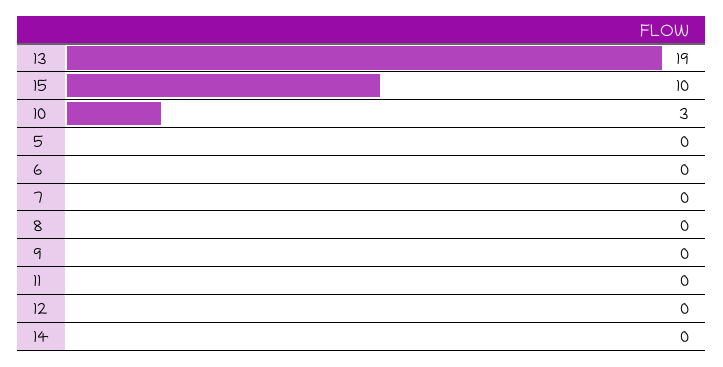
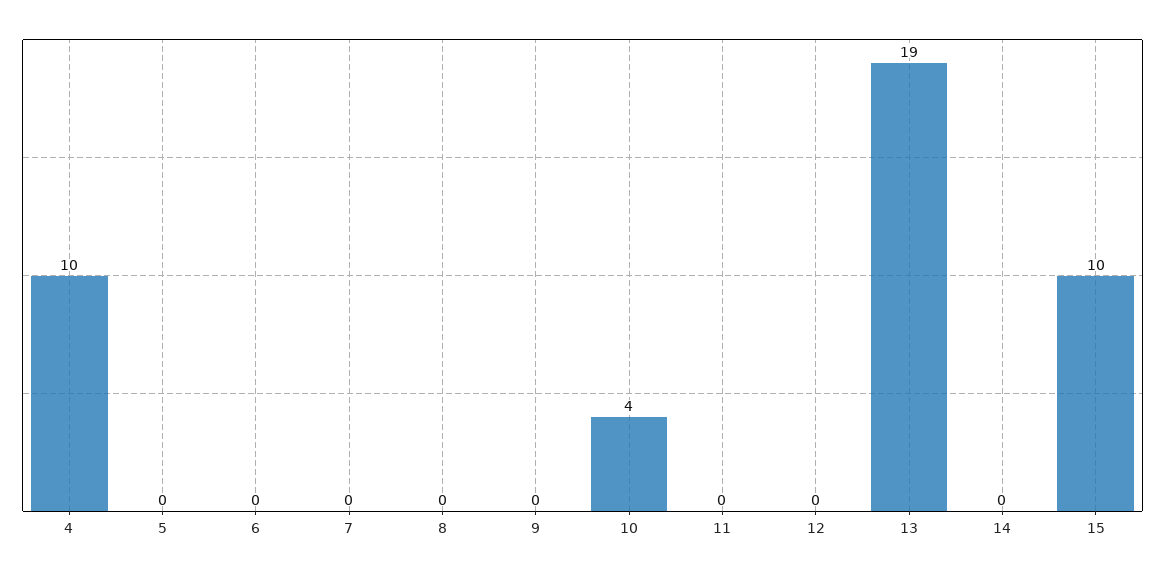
10: 3 -> 4
4: none -> 10

